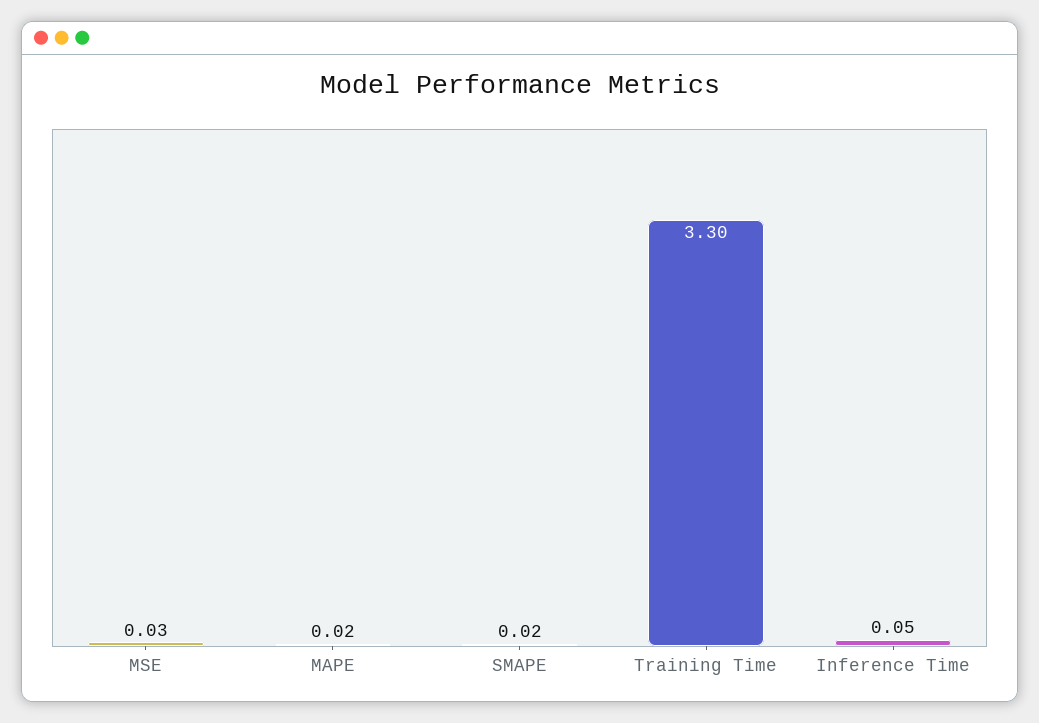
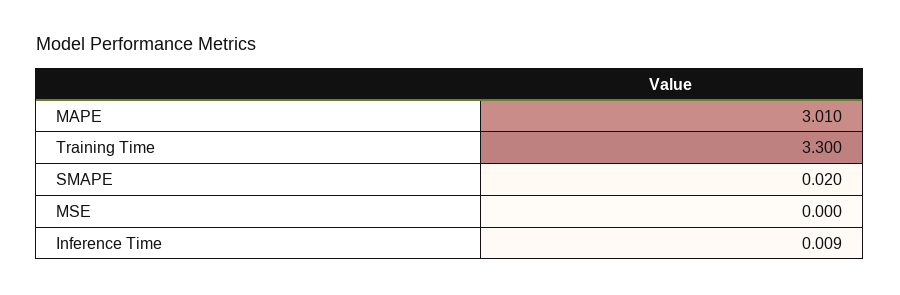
MSE: 0.03 -> 0
MAPE: 0.02 -> 3.01
Inference Time: 0.05 -> 0.009

